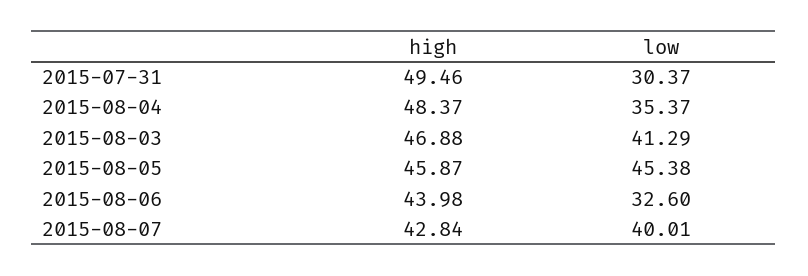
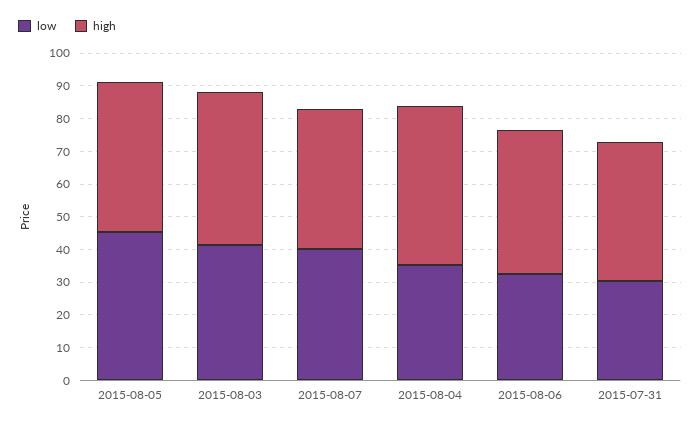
high, 2015-07-31: 49.46 -> 42.5

